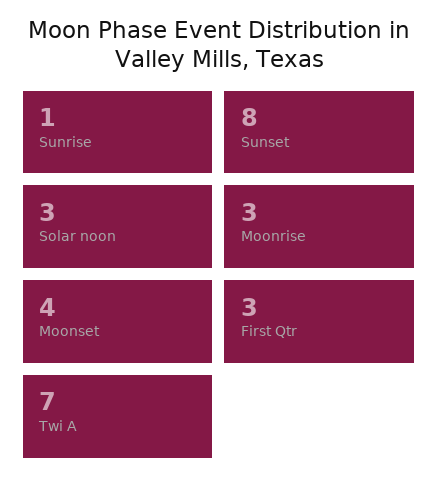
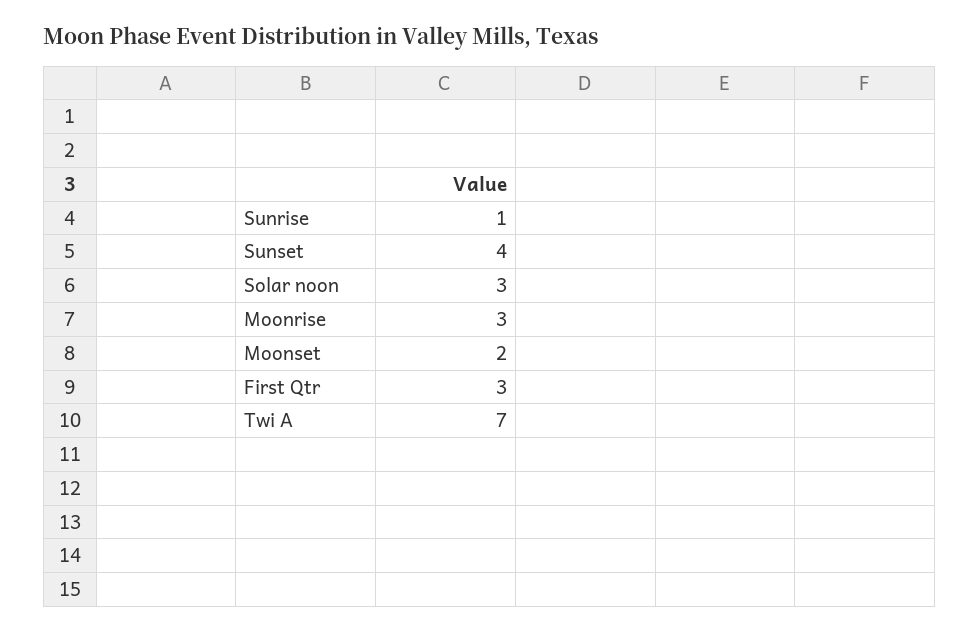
Sunset: 8 -> 4
Moonset: 4 -> 2

